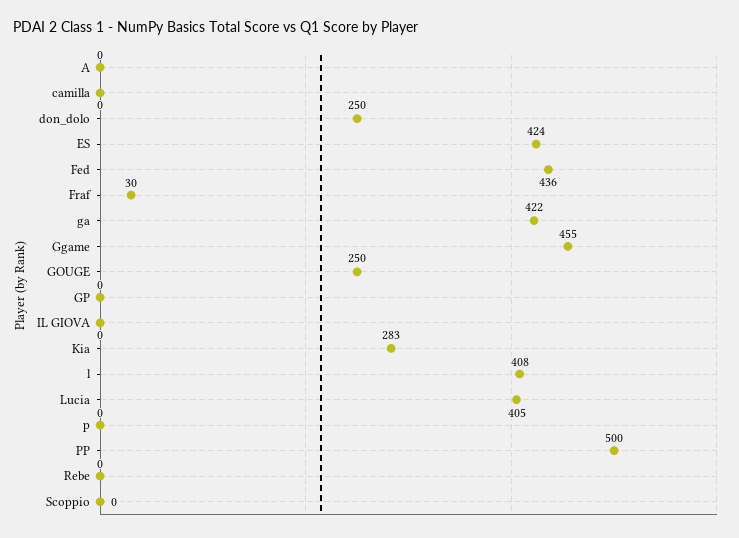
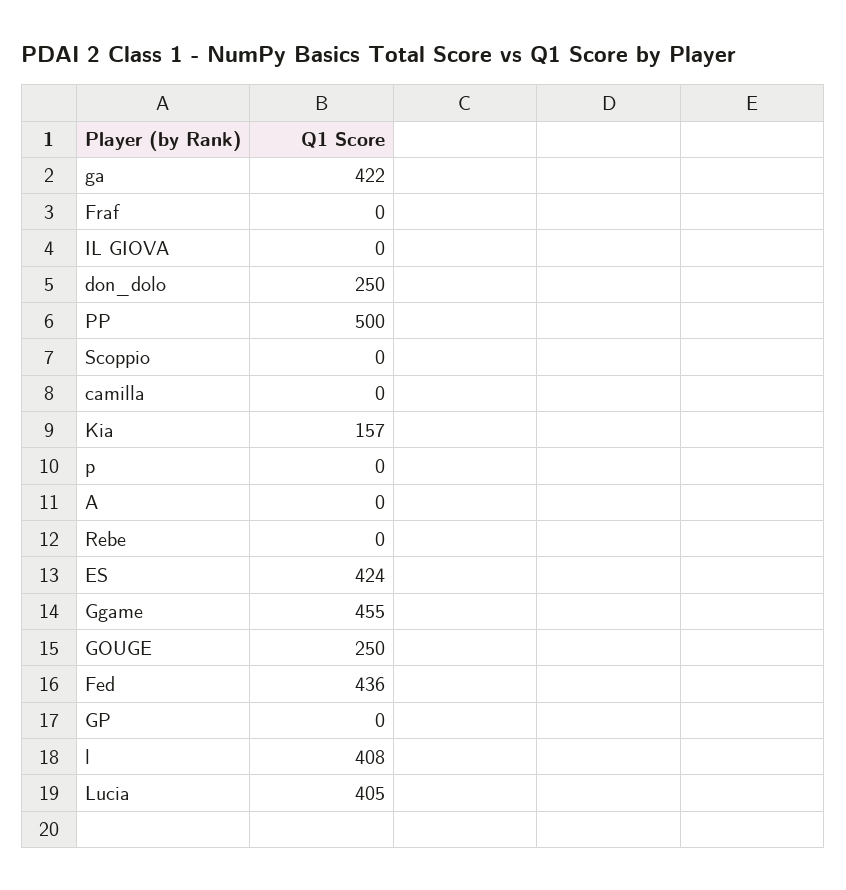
Fraf: 30 -> 0
Kia: 283 -> 157

